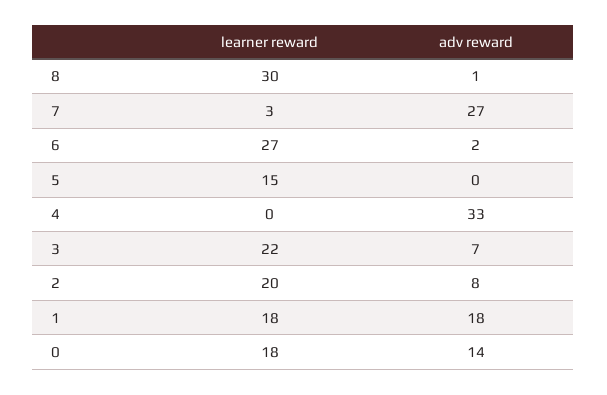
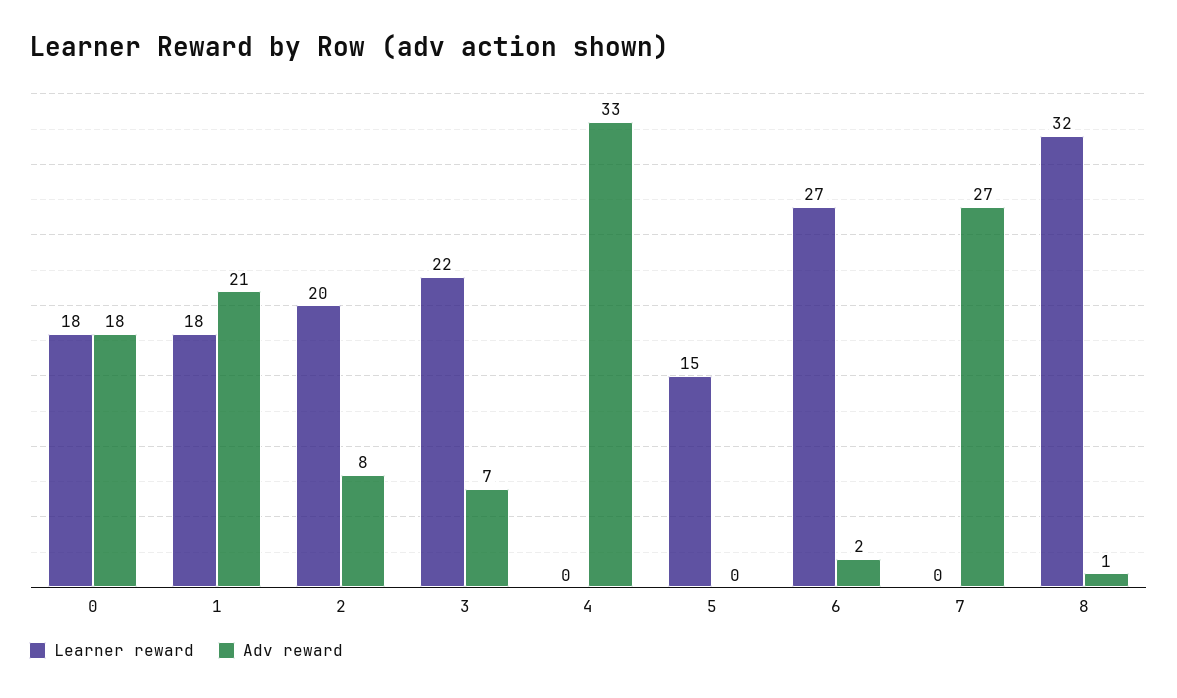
learner reward, 8: 30 -> 32
learner reward, 7: 3 -> 0
adv reward, 1: 18 -> 21
adv reward, 0: 14 -> 18

